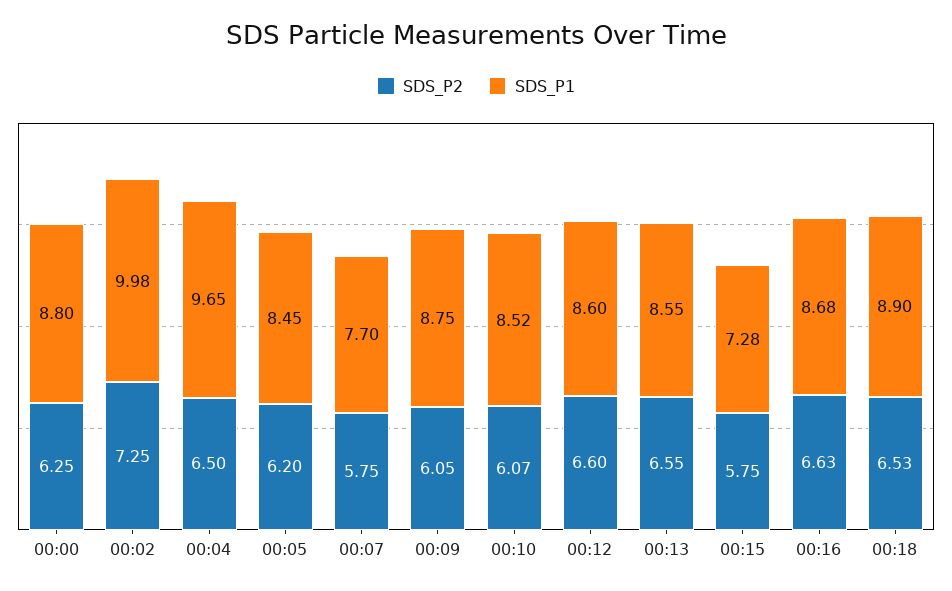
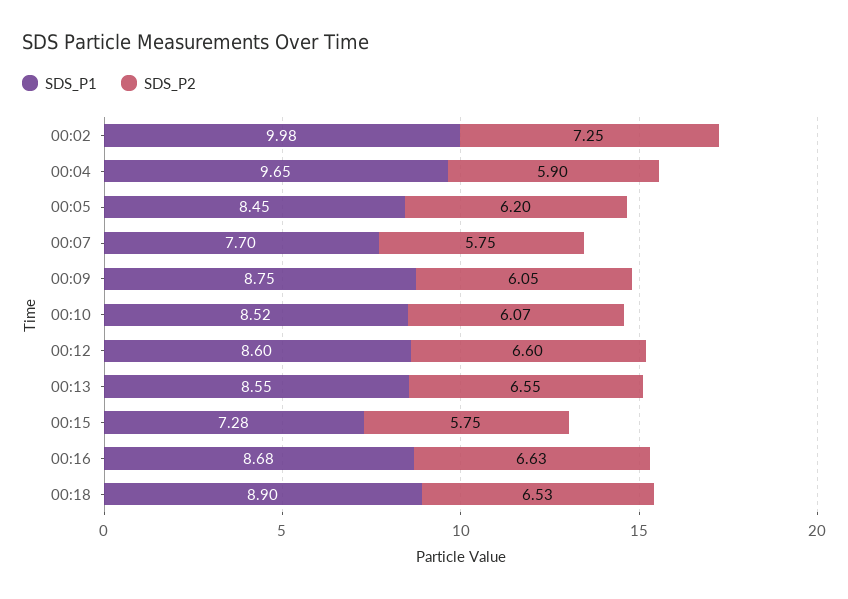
SDS_P2, 00:00: 6.25 -> none
SDS_P1, 00:00: 8.8 -> none
SDS_P2, 00:04: 6.5 -> 5.9

